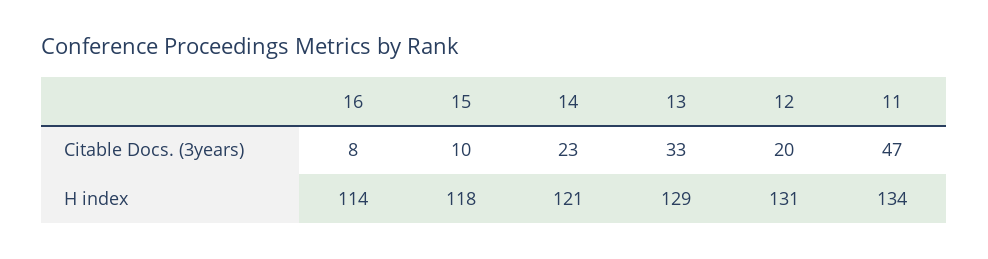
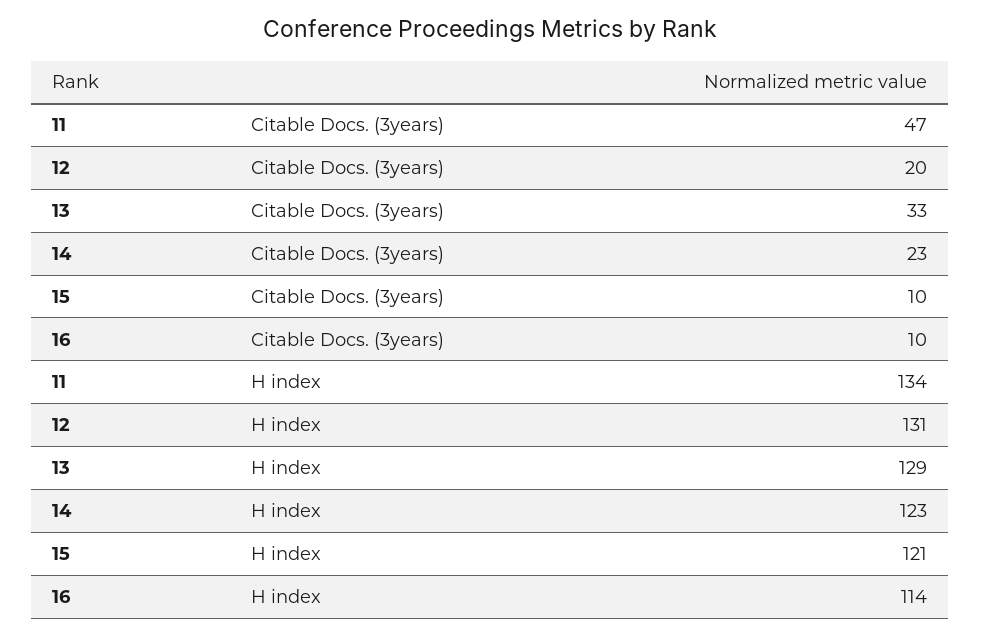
16, Citable Docs. (3years): 8 -> 10
15, H index: 118 -> 121
14, H index: 121 -> 123

